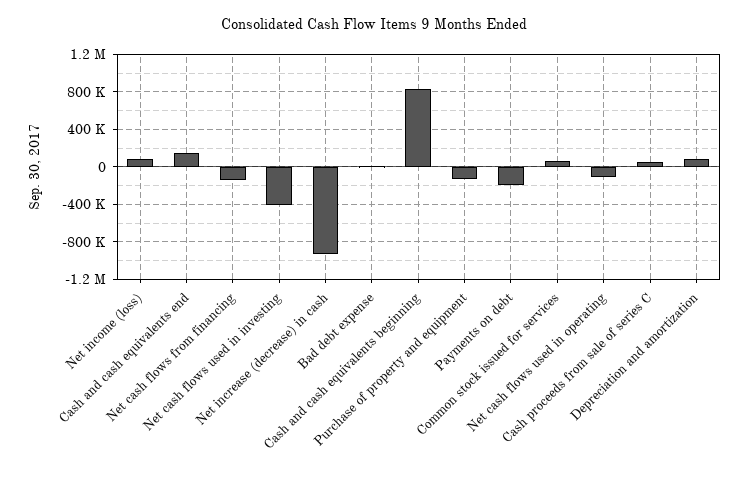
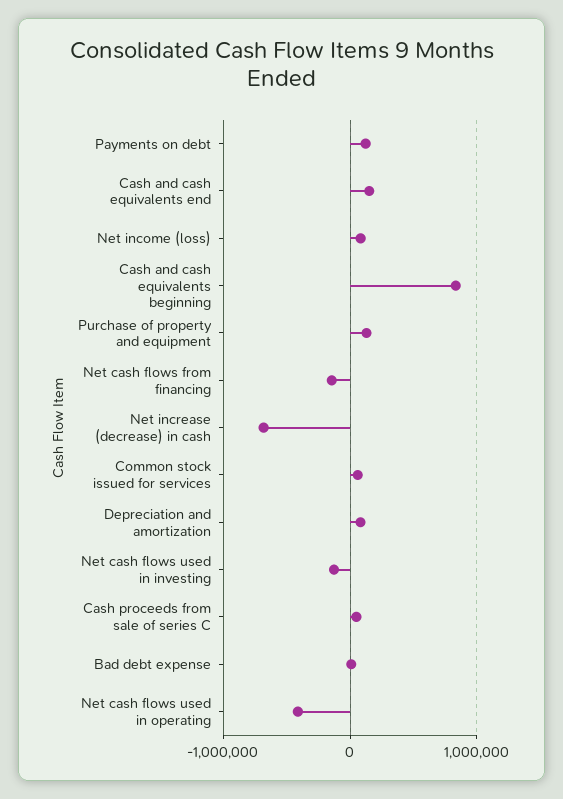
Net cash flows used in investing: -400000 -> -100000
Net increase (decrease) in cash: -900000 -> -700000
Purchase of property and equipment: -100000 -> 100000
Payments on debt: -200000 -> 100000
Net cash flows used in operating: -100000 -> -400000

